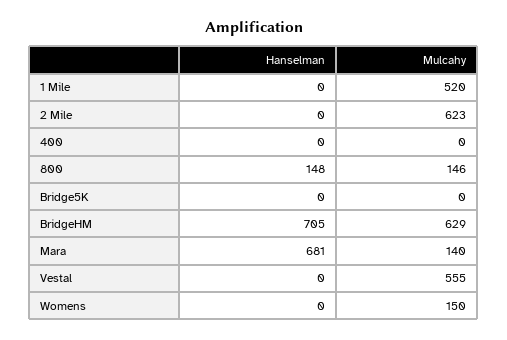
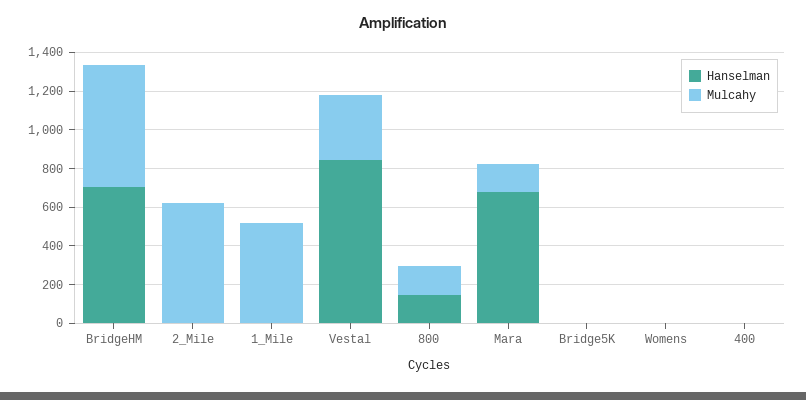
Hanselman, Vestal: 0 -> 850
Mulcahy, Vestal: 555 -> 350
Mulcahy, Womens: 150 -> 0

